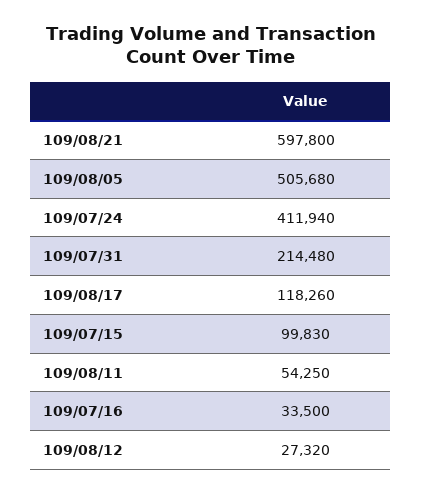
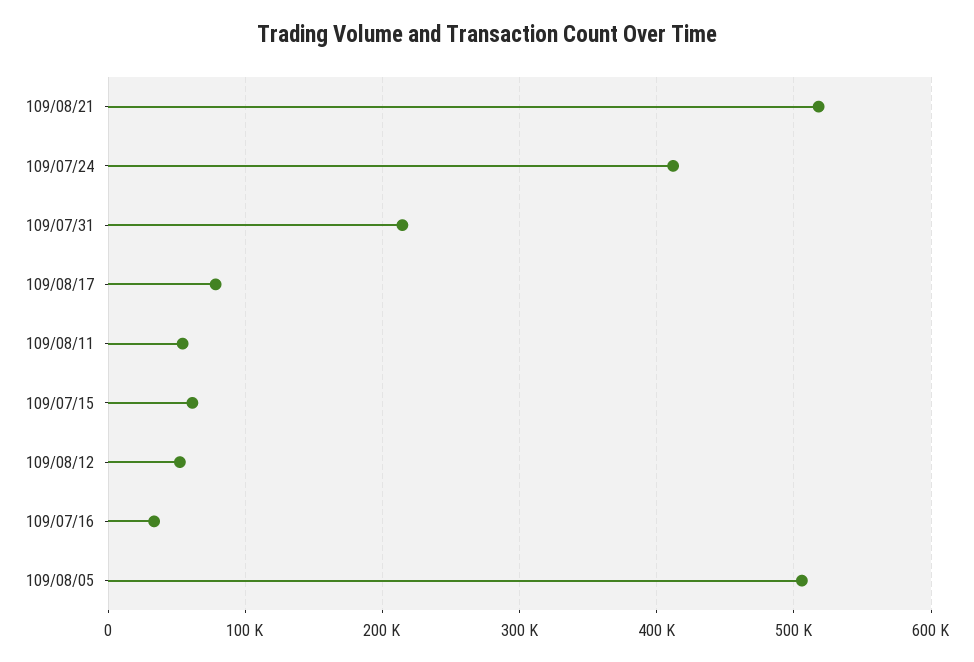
109/08/21: 597800 -> 520000
109/08/17: 118260 -> 80000
109/07/15: 99830 -> 60000
109/08/12: 27320 -> 50000

